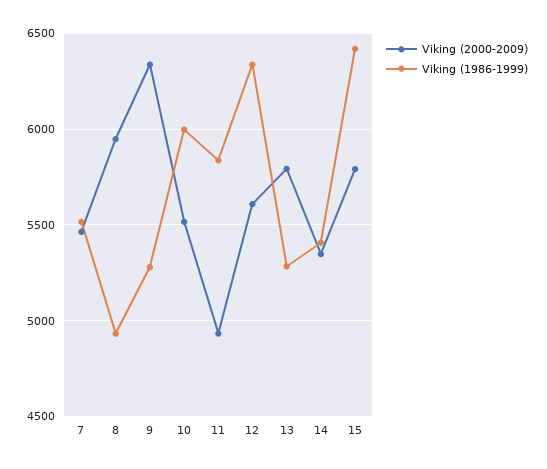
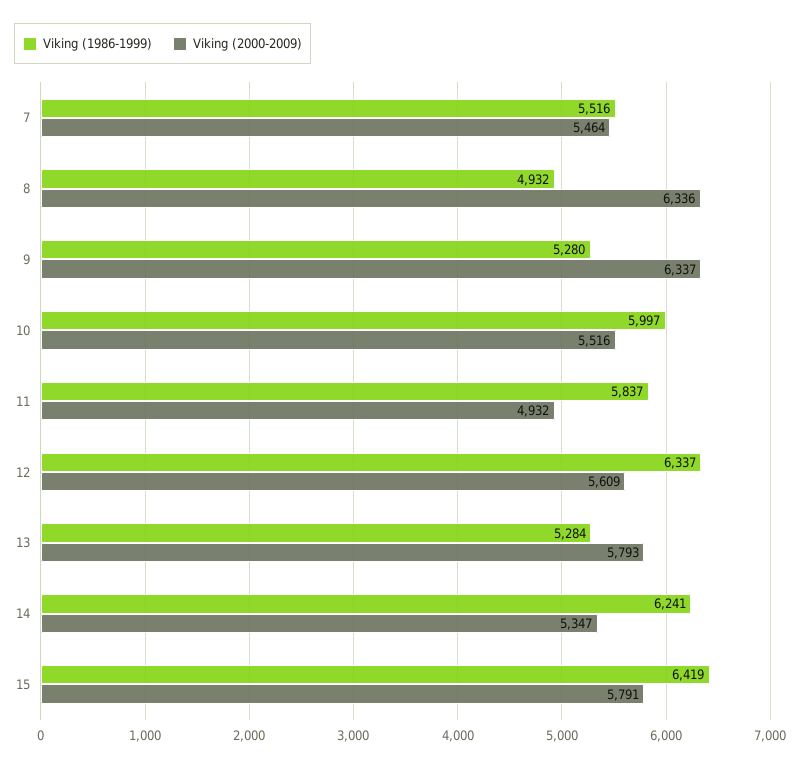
Viking (2000-2009), 8: 5950 -> 6336
Viking (1986-1999), 14: 5400 -> 6241

